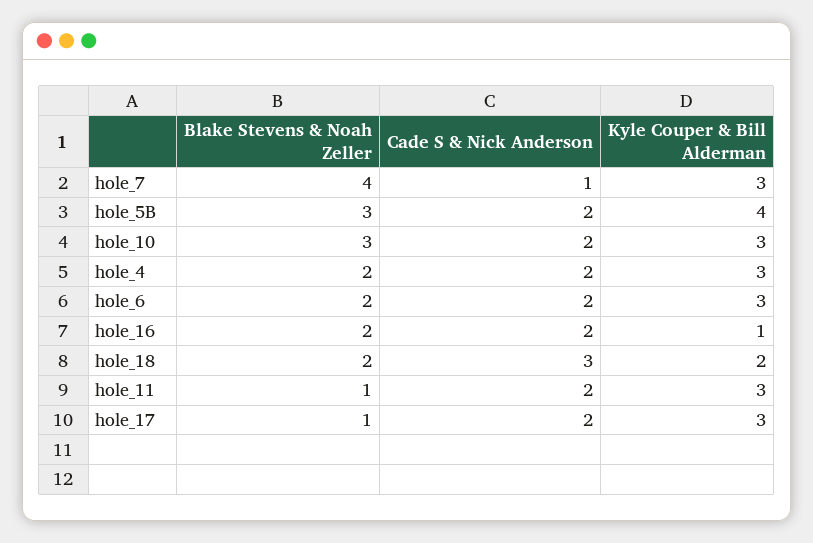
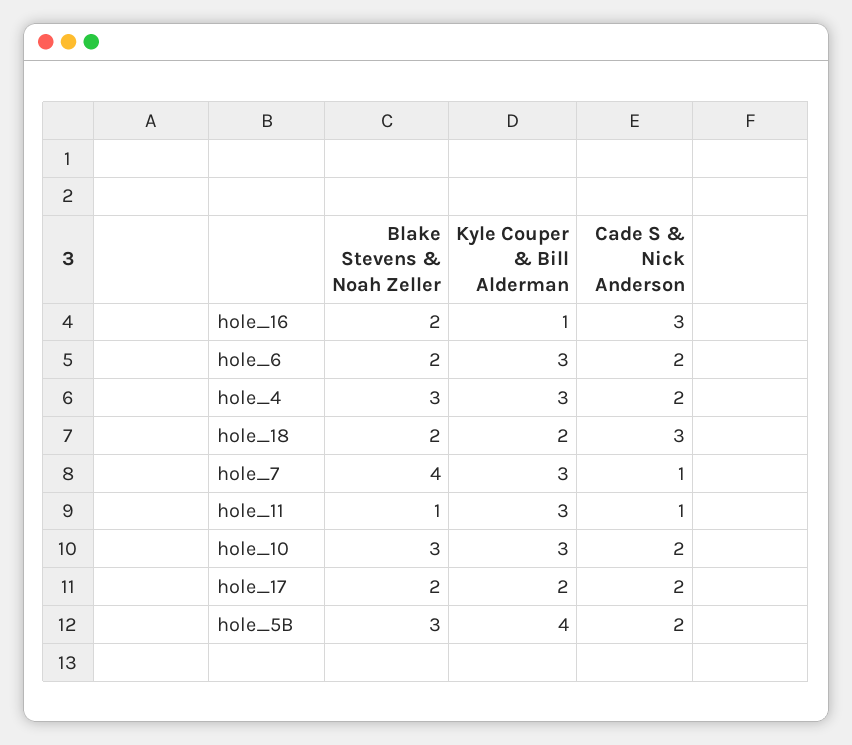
Blake Stevens & Noah Zeller, hole_4: 2 -> 3
Cade S & Nick Anderson, hole_16: 2 -> 3
Cade S & Nick Anderson, hole_11: 2 -> 1
Blake Stevens & Noah Zeller, hole_17: 1 -> 2
Kyle Couper & Bill Alderman, hole_17: 3 -> 2

